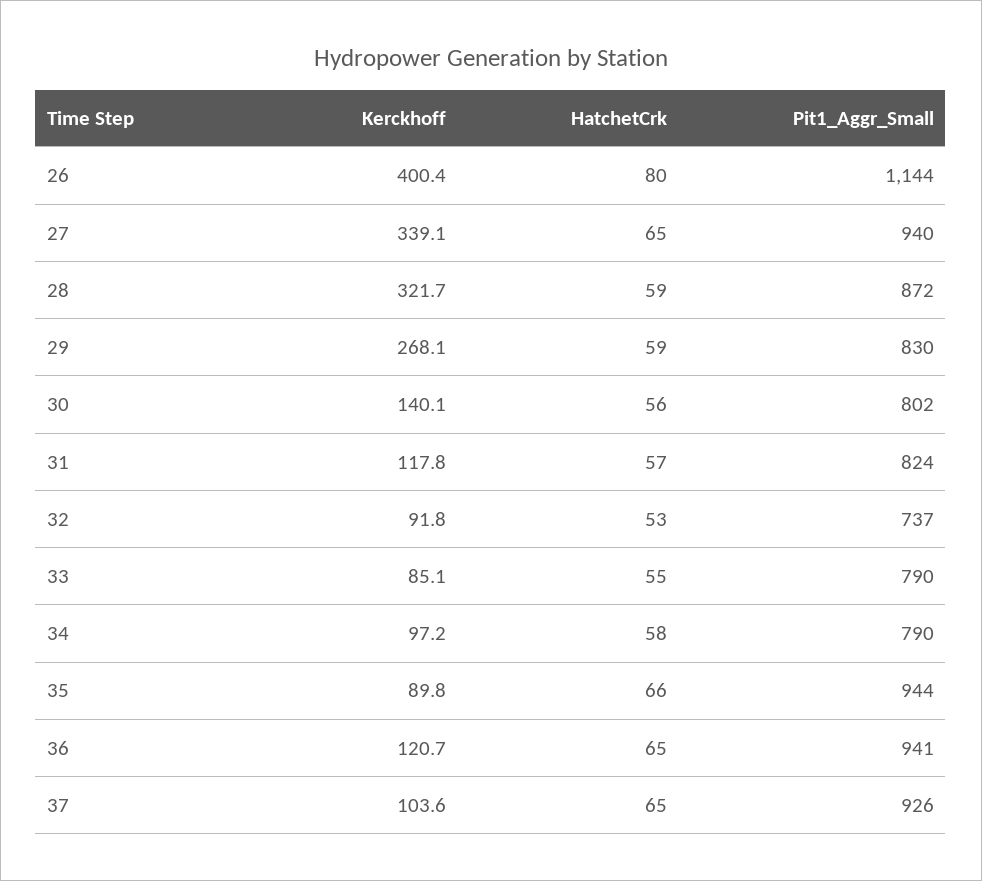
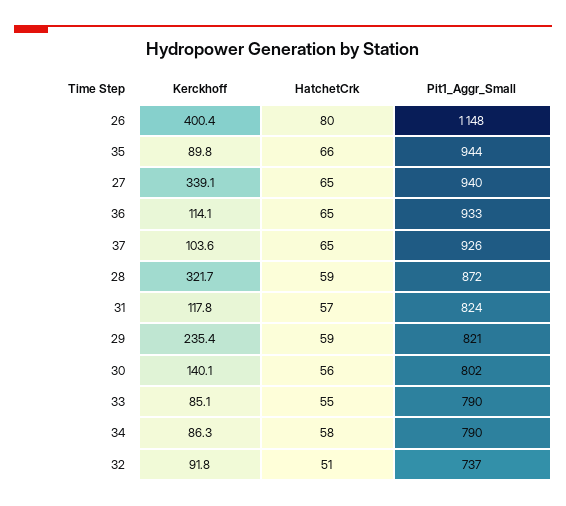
Pit1_Aggr_Small, 26: 1144 -> 1148
Kerckhoff, 29: 268.1 -> 235.4
Pit1_Aggr_Small, 29: 830 -> 821
HatchetCrk, 32: 53 -> 51
Kerckhoff, 34: 97.2 -> 86.3
Kerckhoff, 36: 120.7 -> 114.1
Pit1_Aggr_Small, 36: 941 -> 933

